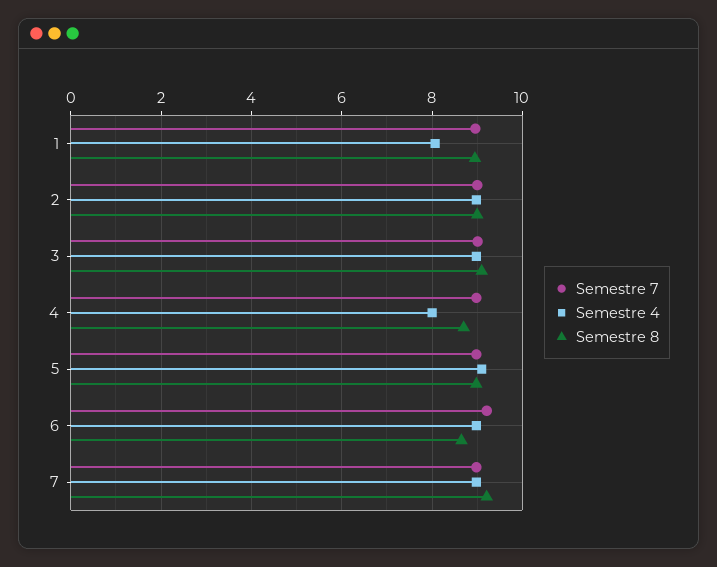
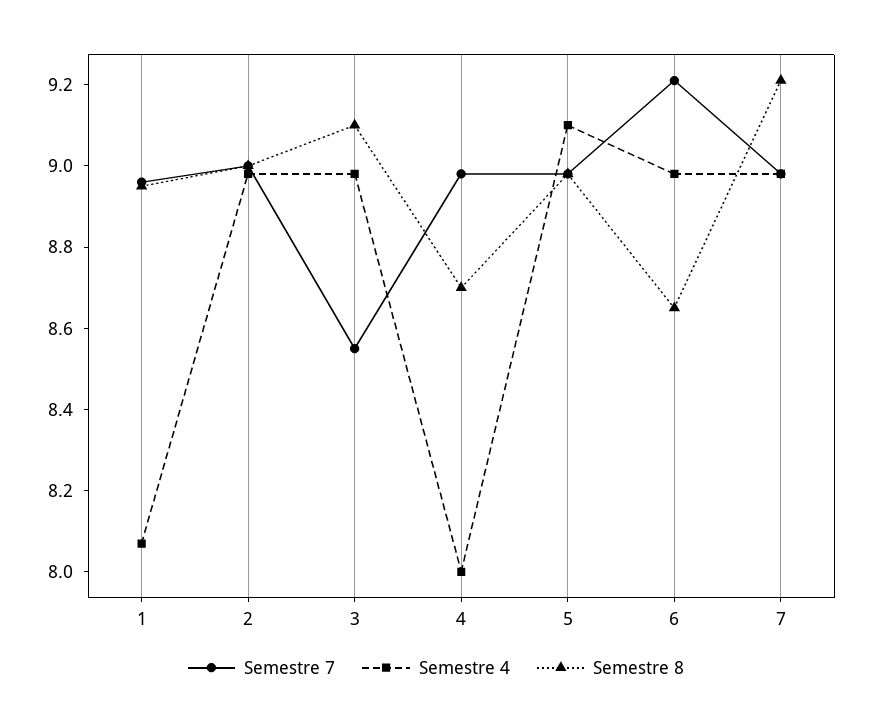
Semestre 7, 3: 9 -> 8.55

